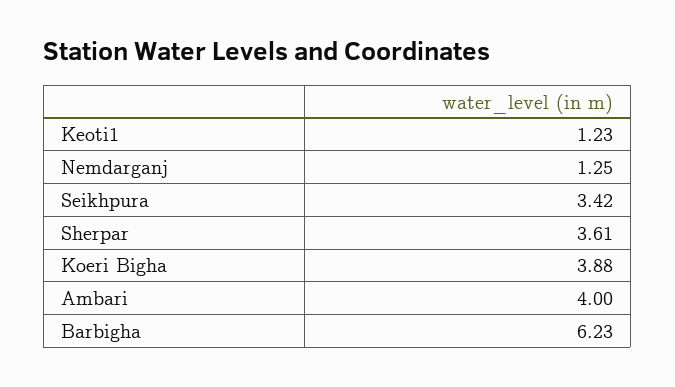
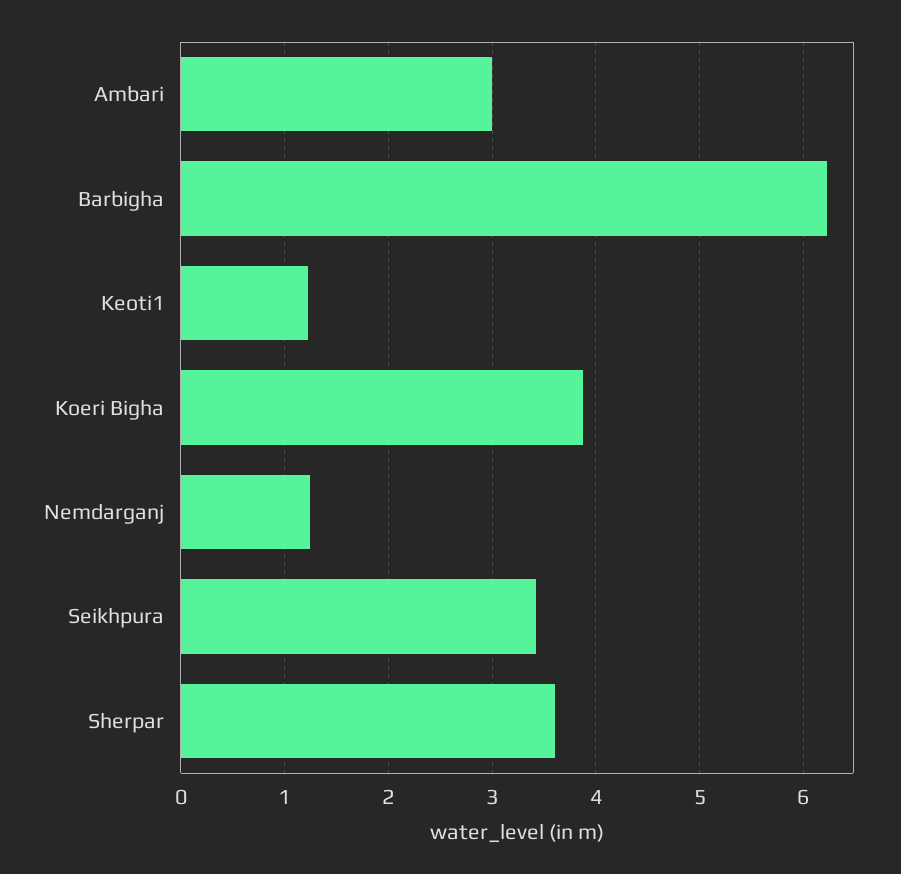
Ambari: 4 -> 3

